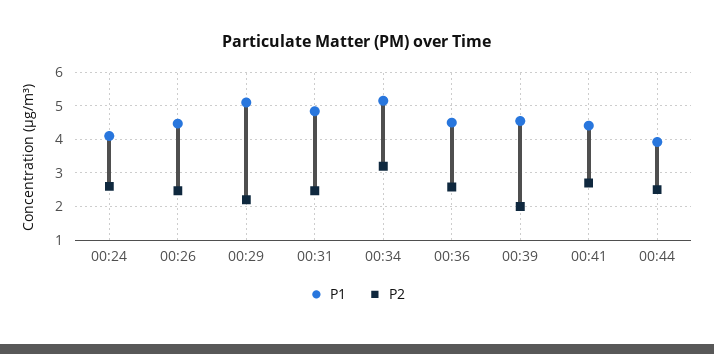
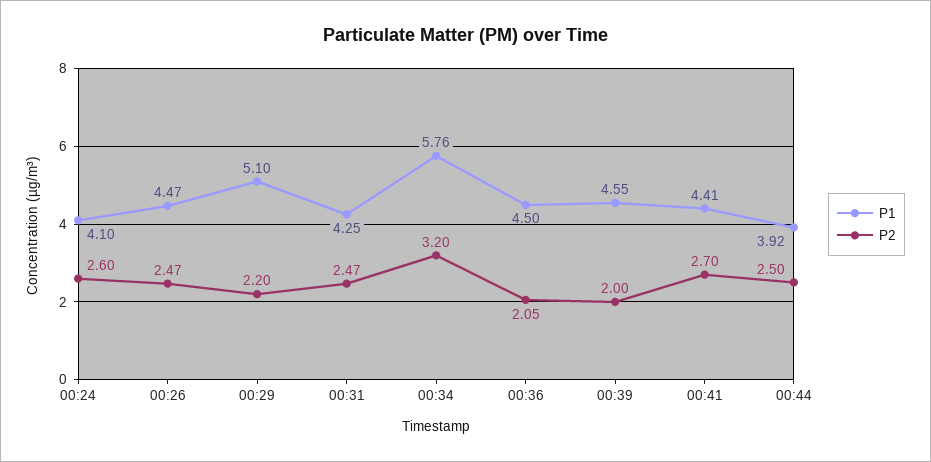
P1, 00:31: 4.8 -> 4.25
P1, 00:34: 5.2 -> 5.76
P2, 00:36: 2.6 -> 2.05

